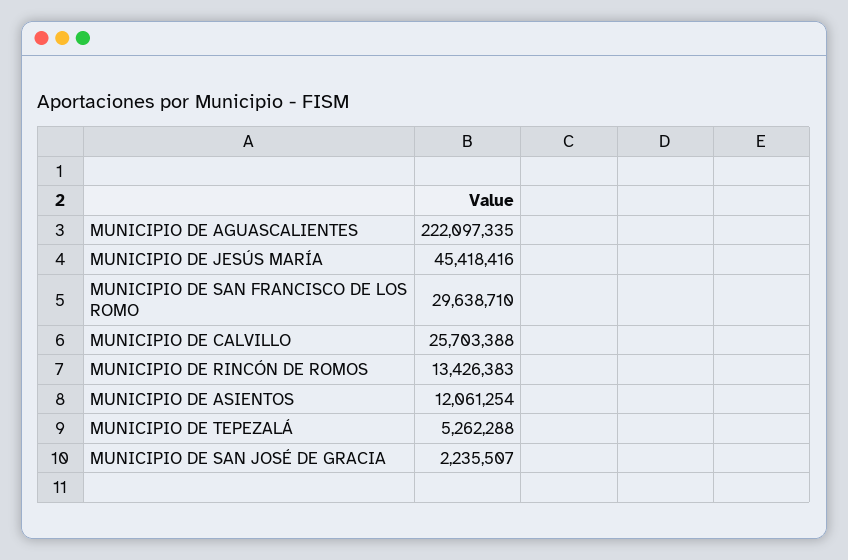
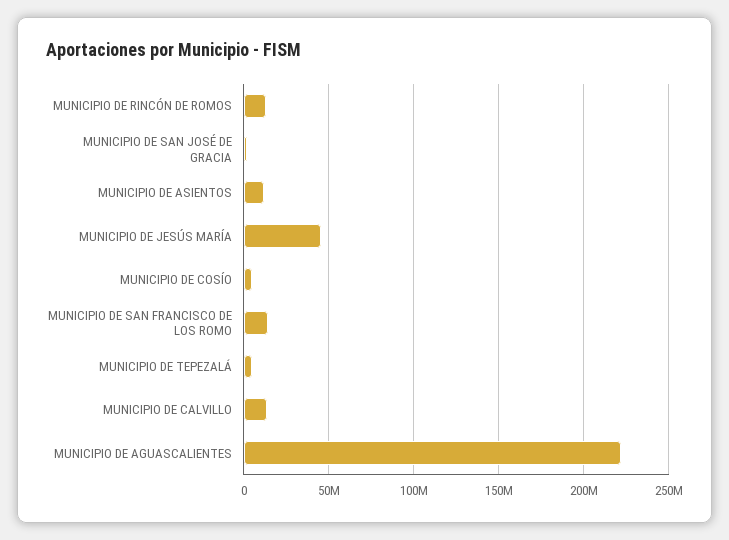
MUNICIPIO DE SAN FRANCISCO DE LOS ROMO: 29638710 -> 15000000
MUNICIPIO DE CALVILLO: 25703388 -> 15000000
MUNICIPIO DE COSÍO: none -> 5000000

